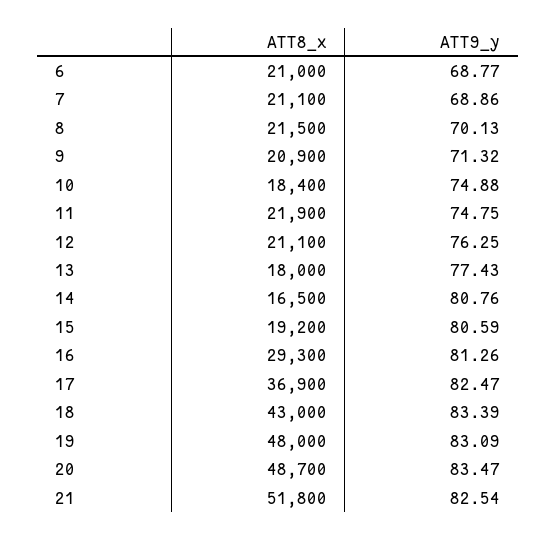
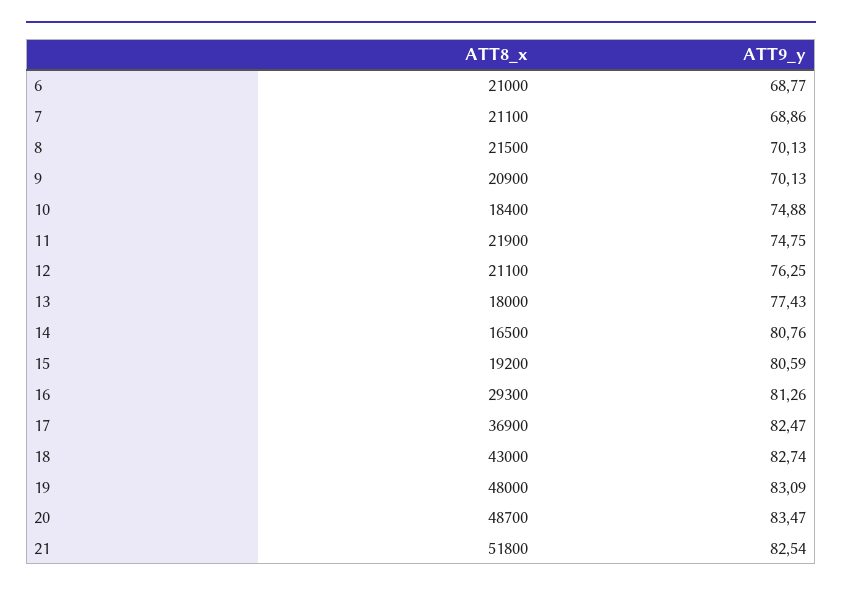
ATT9_y, 9: 71.32 -> 70.13
ATT9_y, 18: 83.39 -> 82.74

